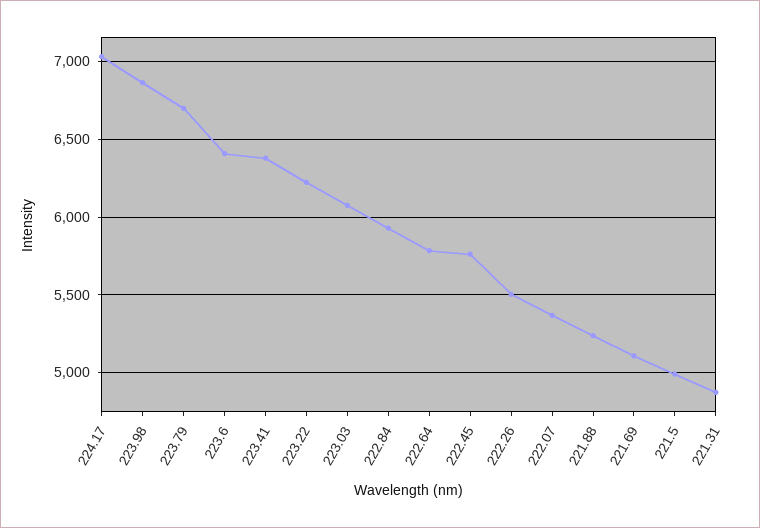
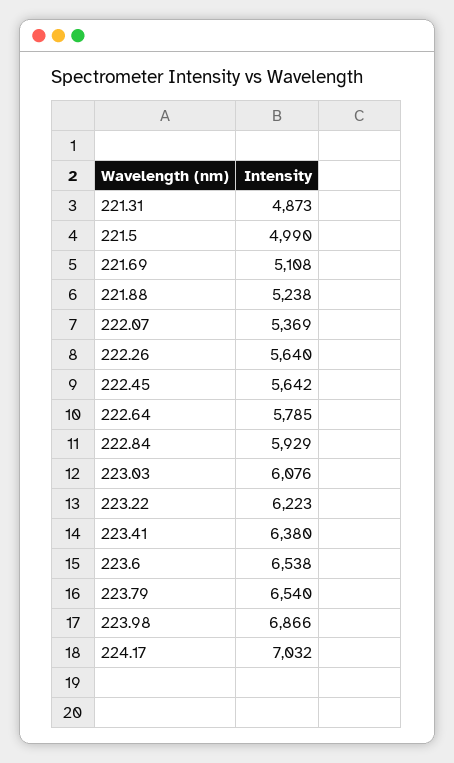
223.79: 6700 -> 6540
223.6: 6400 -> 6538
222.45: 5750 -> 5642
222.26: 5500 -> 5640

